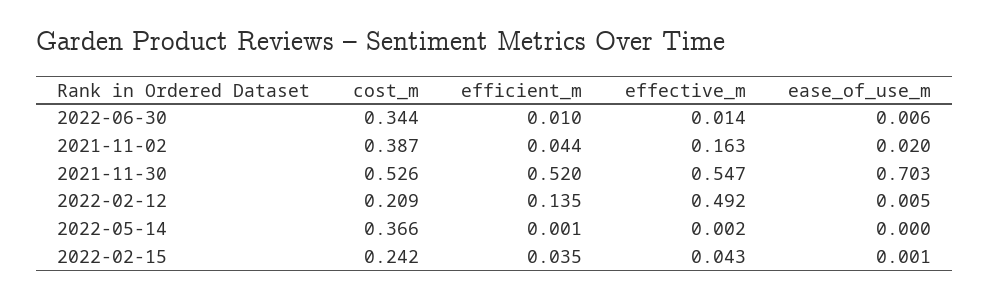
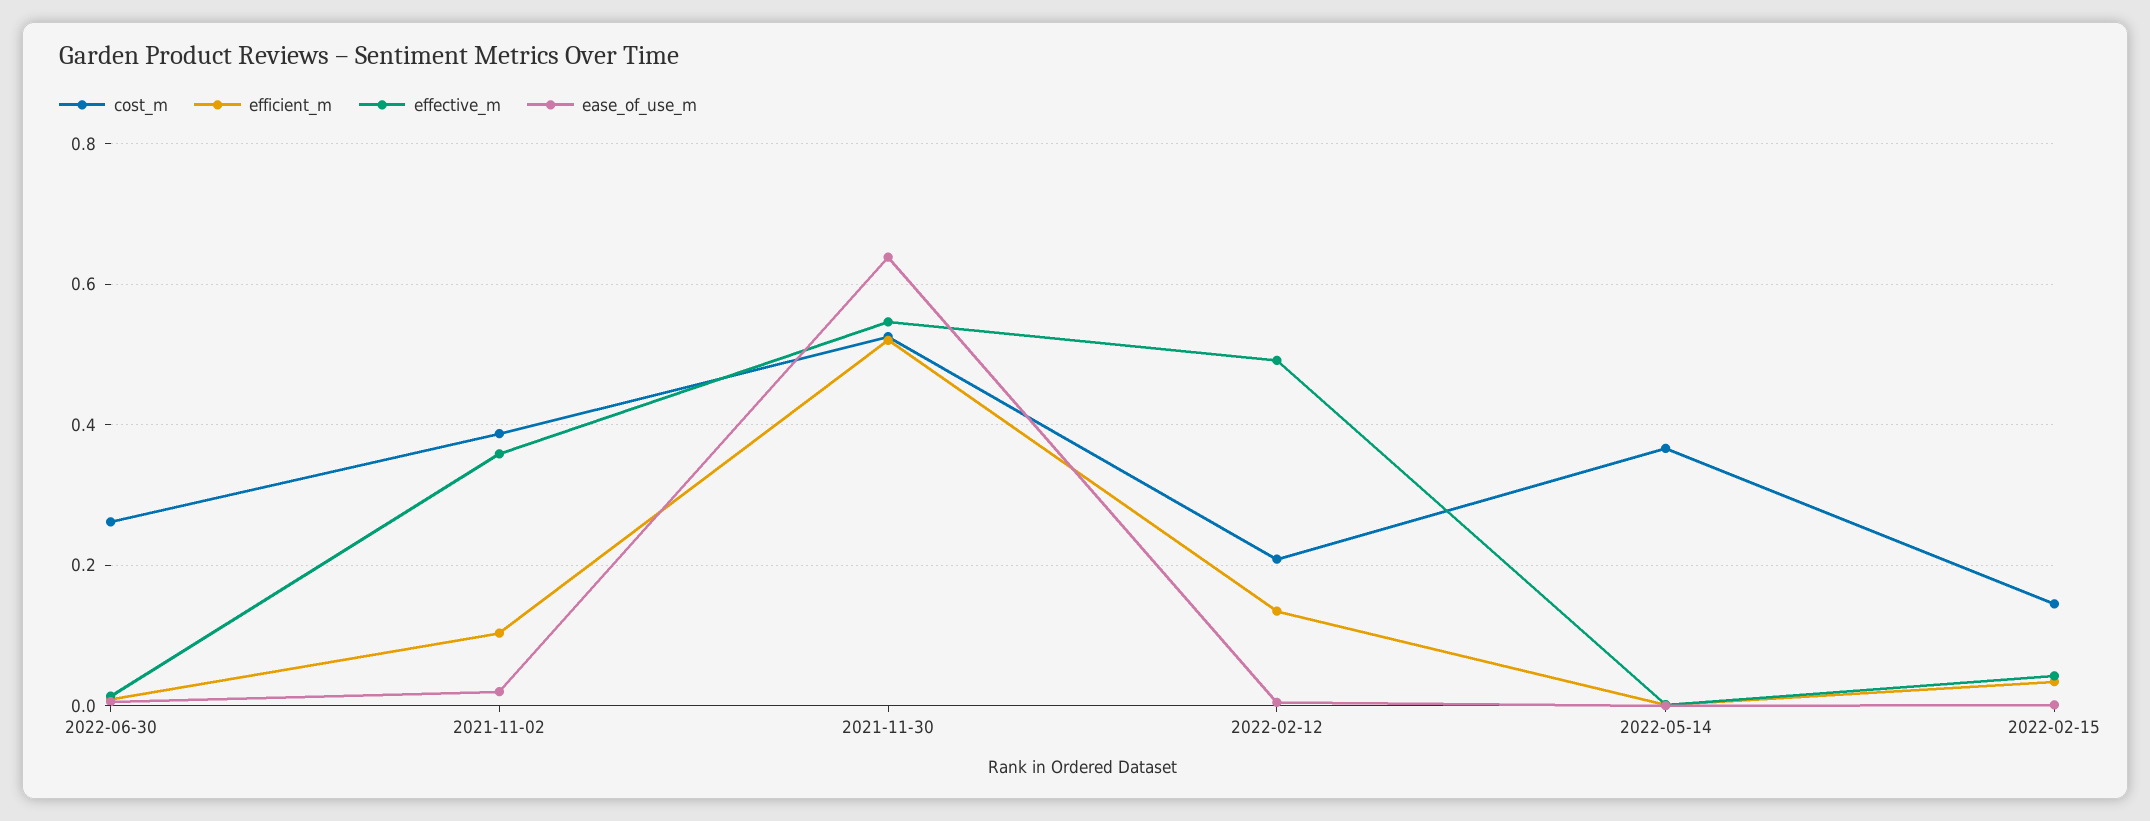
cost_m, 2022-06-30: 0.344 -> 0.26
efficient_m, 2021-11-02: 0.044 -> 0.1
effective_m, 2021-11-02: 0.163 -> 0.36
ease_of_use_m, 2021-11-30: 0.703 -> 0.64
cost_m, 2022-02-15: 0.242 -> 0.14

